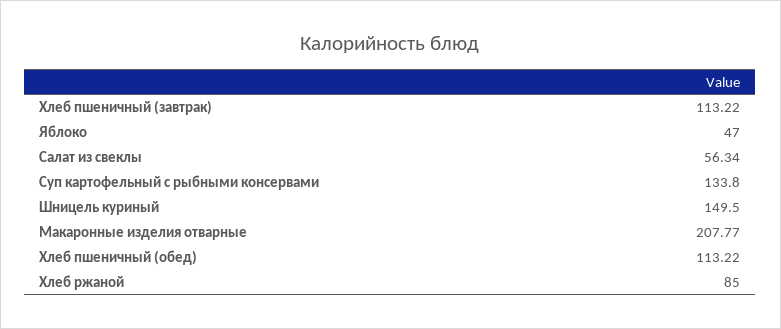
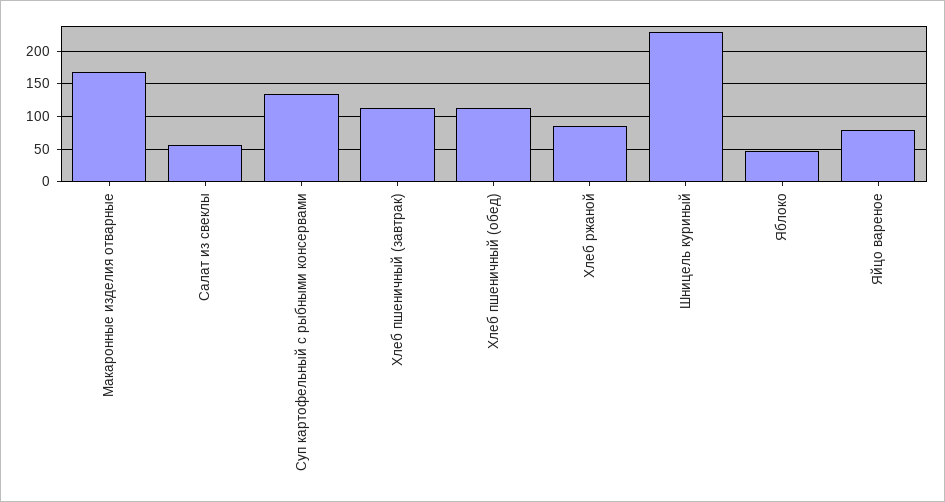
Шницель куриный: 149.5 -> 230
Макаронные изделия отварные: 207.77 -> 170
Яйцо вареное: none -> 80

